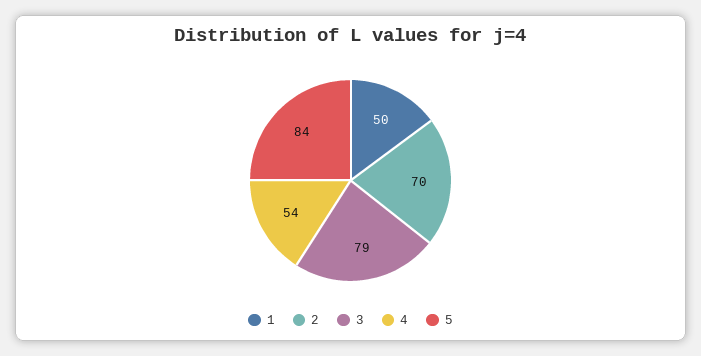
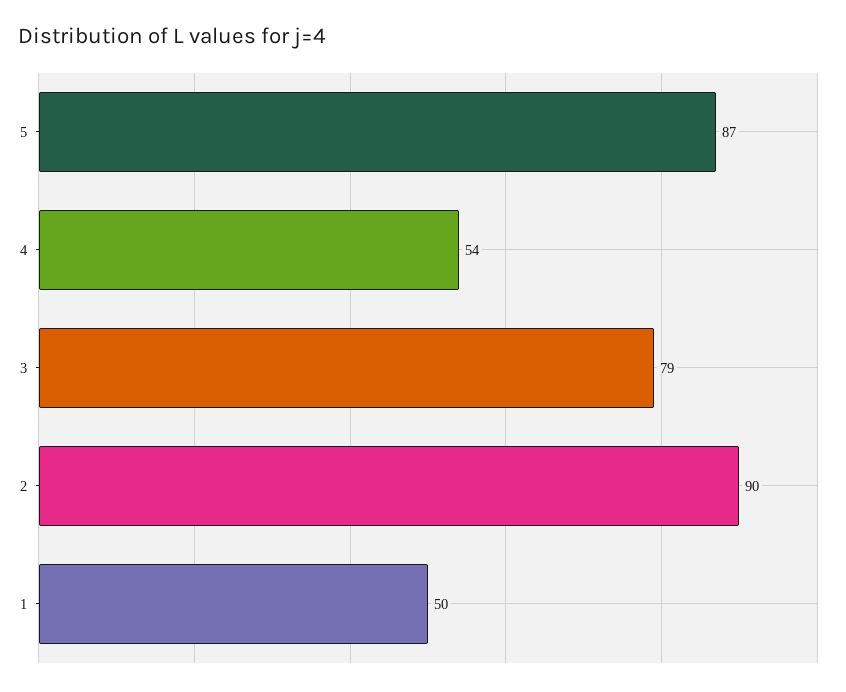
2: 70 -> 90
5: 84 -> 87

